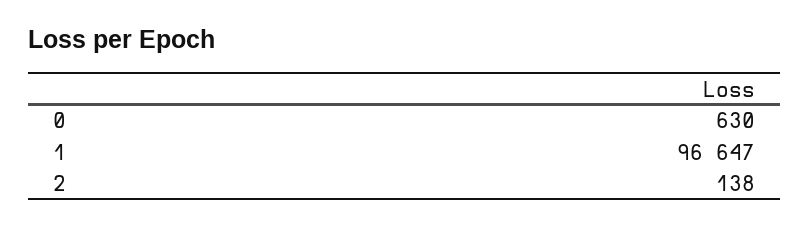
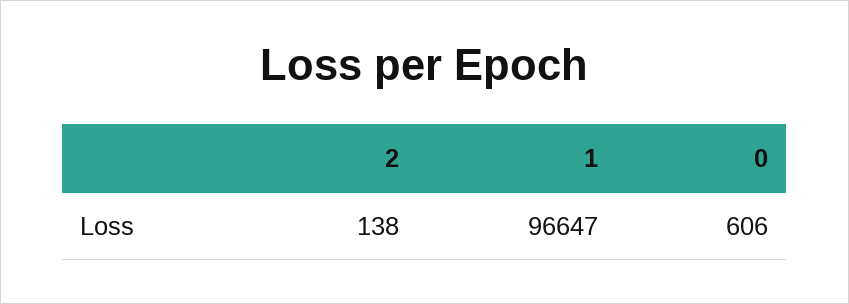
0: 630 -> 606

